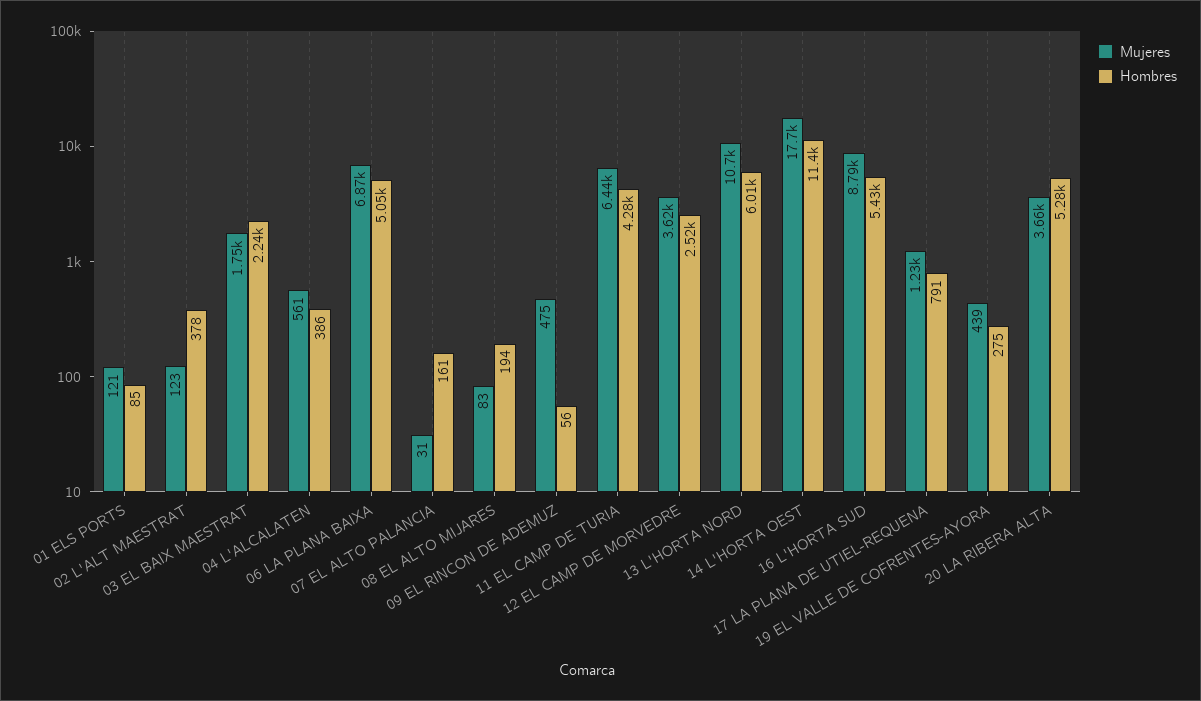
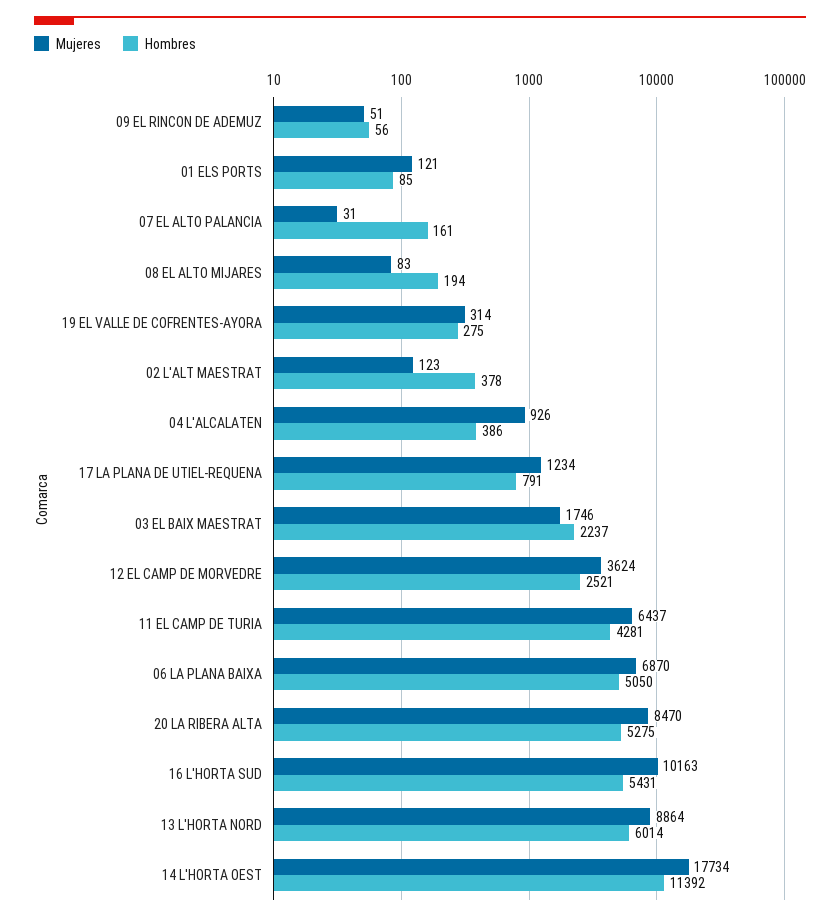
Mujeres, 04 L'ALCALATEN: 561 -> 926
Mujeres, 09 EL RINCON DE ADEMUZ: 475 -> 51
Mujeres, 13 L'HORTA NORD: 10700 -> 8864
Mujeres, 16 L'HORTA SUD: 8790 -> 10163
Mujeres, 19 EL VALLE DE COFRENTES-AYORA: 439 -> 314
Mujeres, 20 LA RIBERA ALTA: 3660 -> 8470

